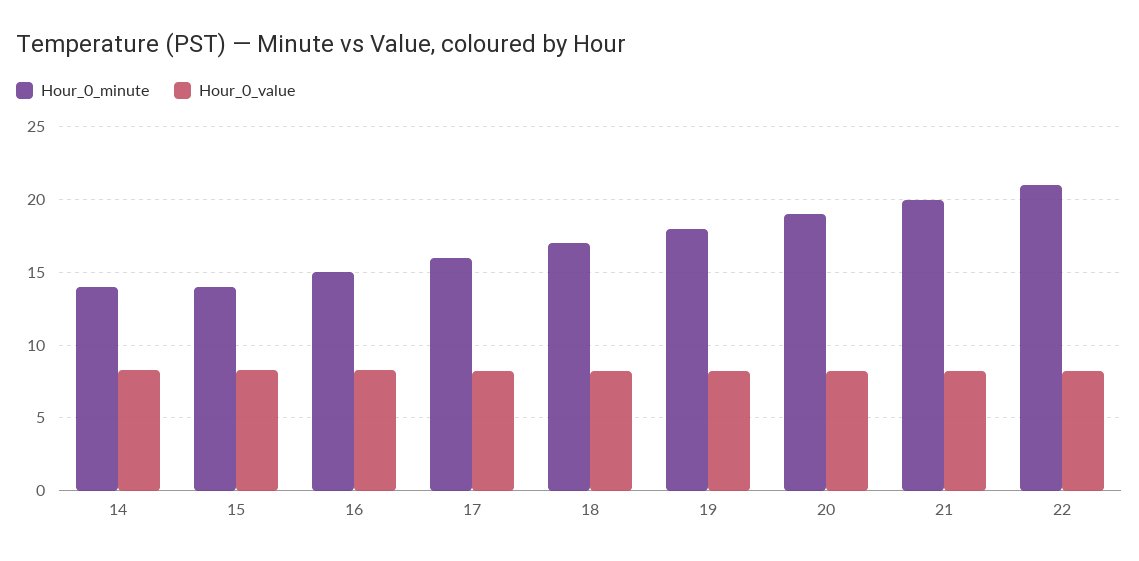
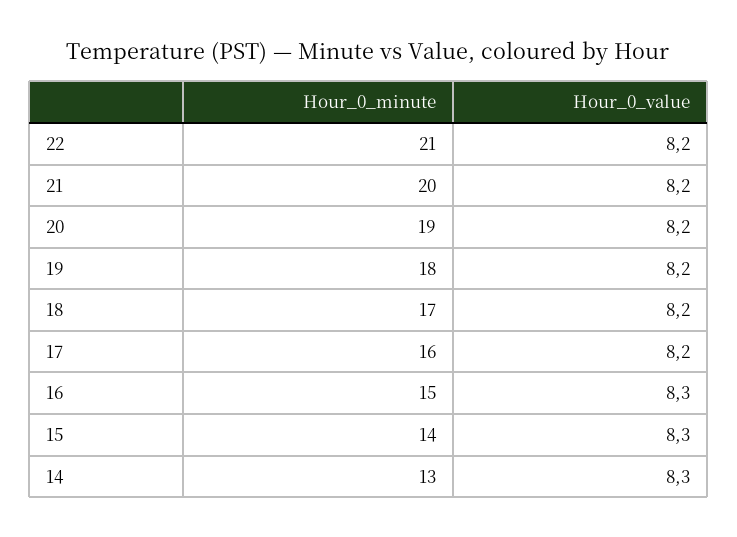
Hour_0_minute, 14: 14 -> 13

